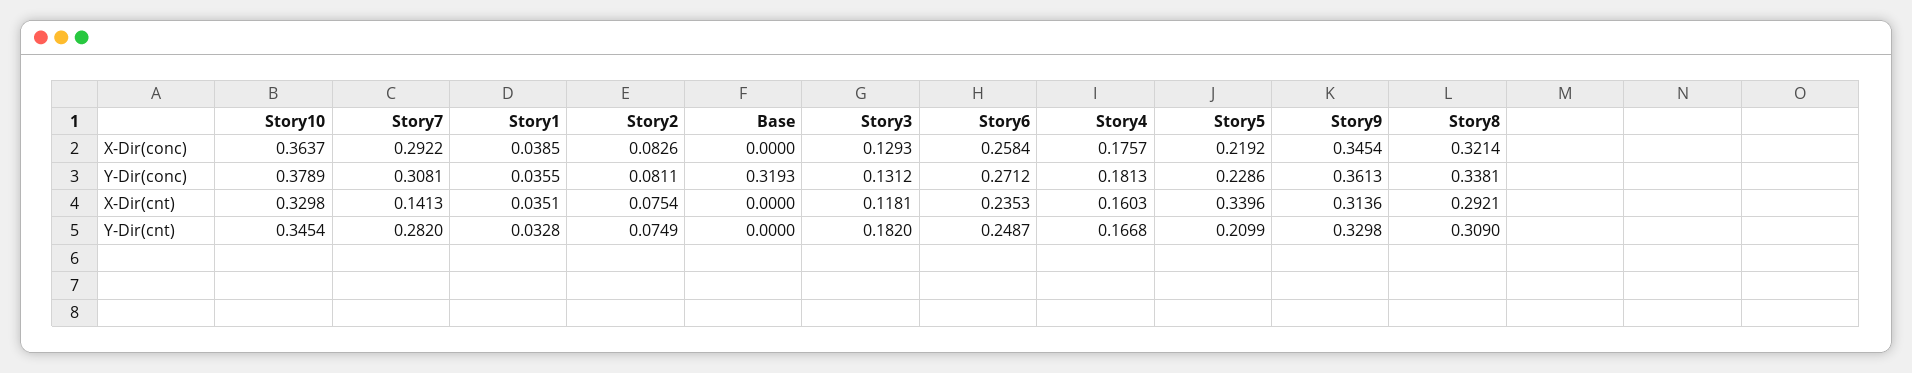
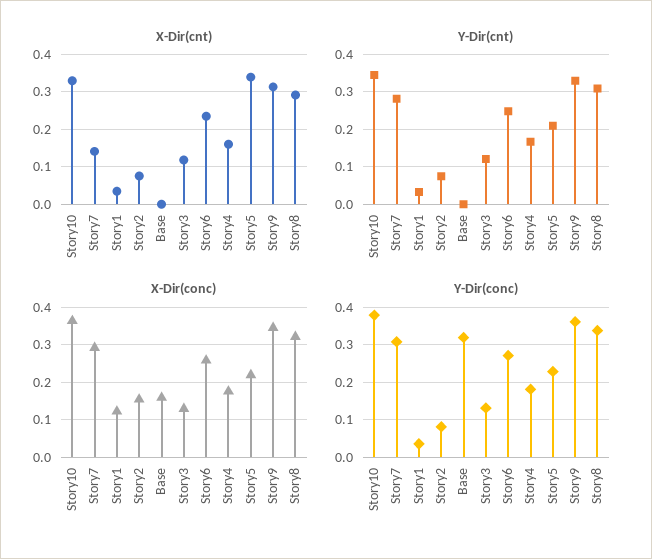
X-Dir(conc), Story1: 0.0385 -> 0.12
X-Dir(conc), Story2: 0.0826 -> 0.16
X-Dir(conc), Base: 0 -> 0.16
Y-Dir(cnt), Story3: 0.182 -> 0.12

